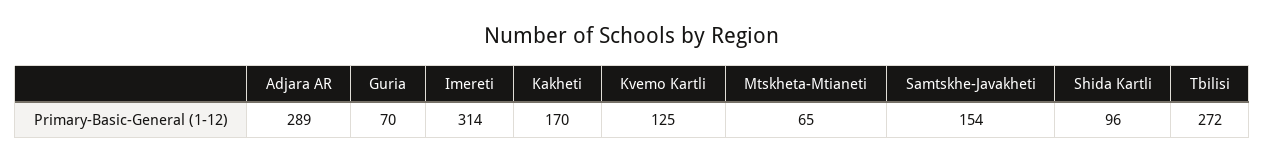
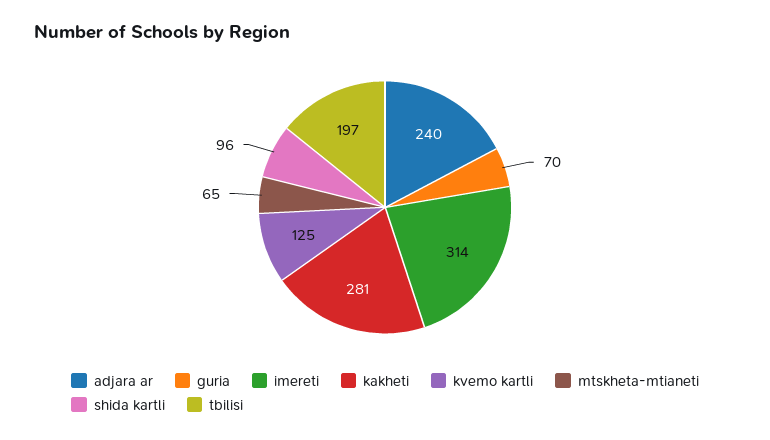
Adjara AR: 289 -> 240
Kakheti: 170 -> 281
Samtskhe-Javakheti: 154 -> none
Tbilisi: 272 -> 197

